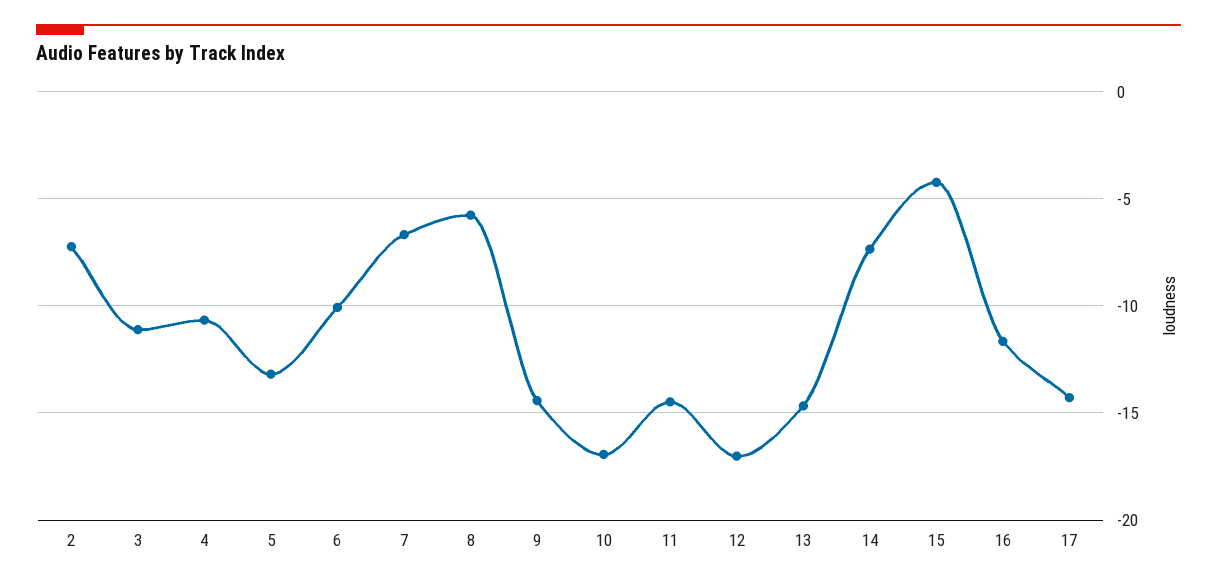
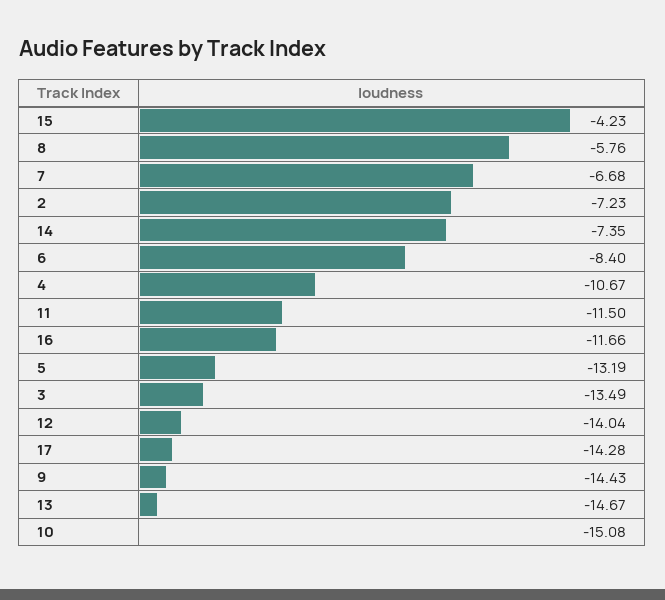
3: -11 -> -13.49
6: -10 -> -8.4
10: -17 -> -15.08
11: -14.5 -> -11.5
12: -17 -> -14.04

